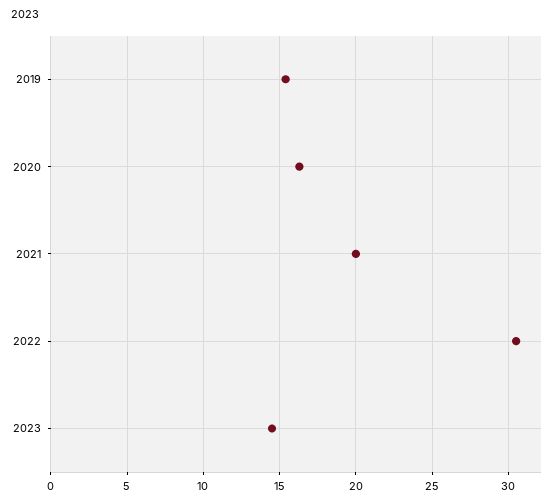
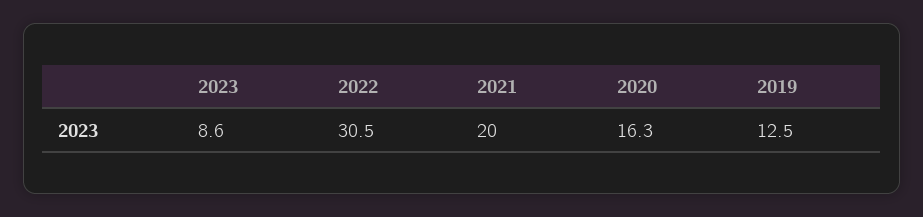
2019: 15.5 -> 12.5
2023: 14.5 -> 8.6

